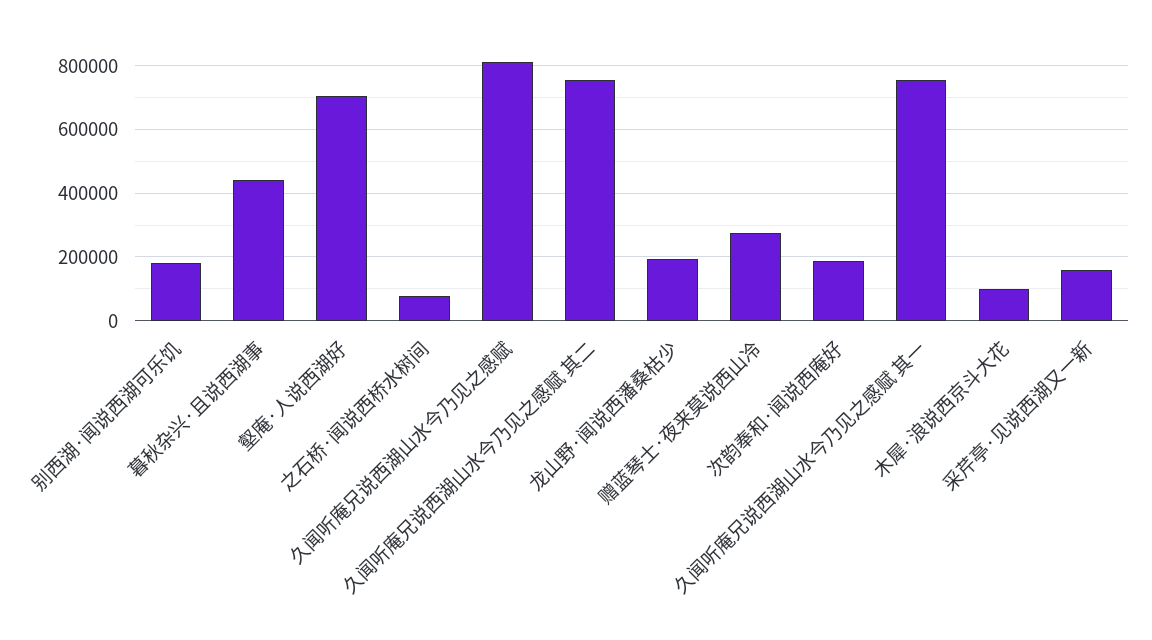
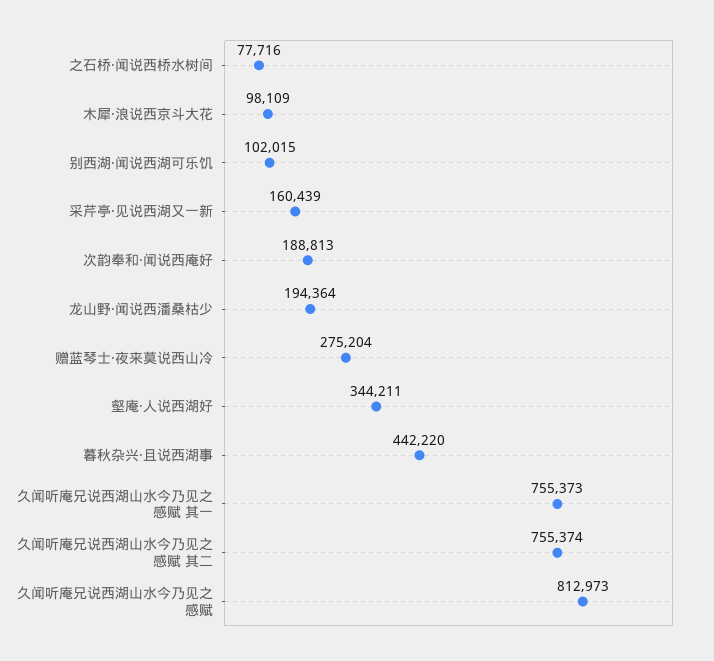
别西湖·闻说西湖可乐饥: 180000 -> 102015
壑庵·人说西湖好: 700000 -> 344211

